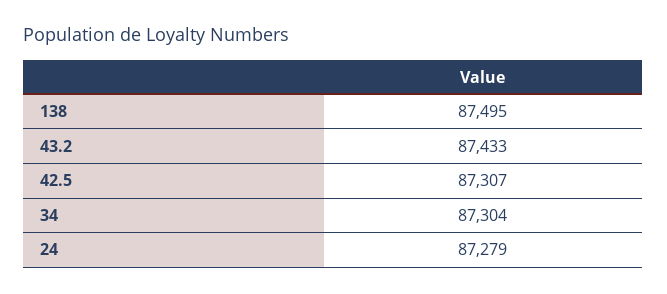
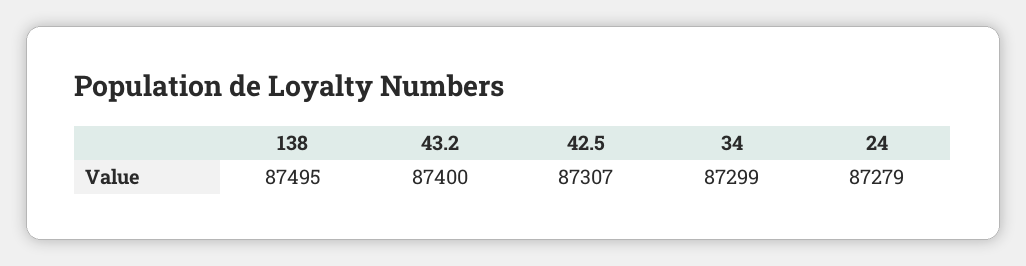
43.2: 87433 -> 87400
34: 87304 -> 87299

